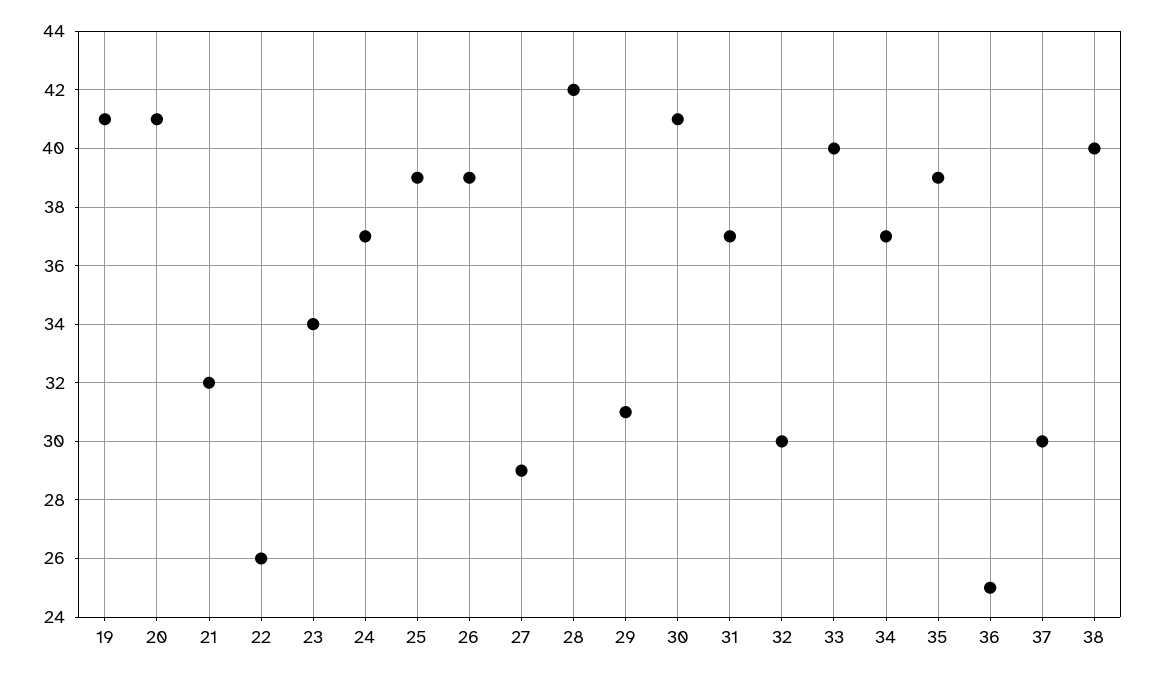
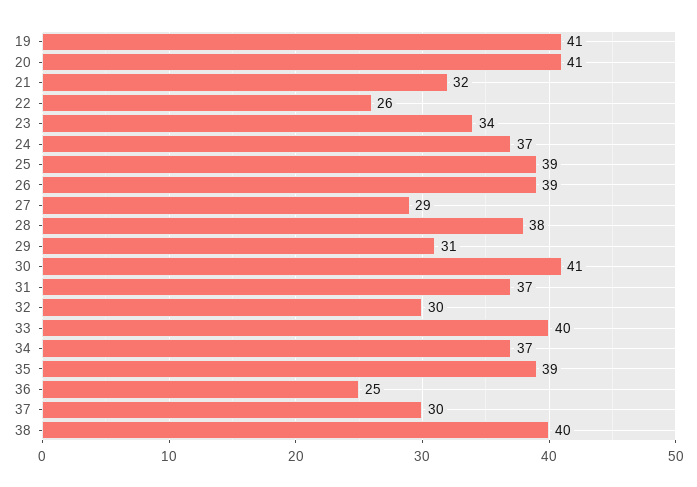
28: 42 -> 38

